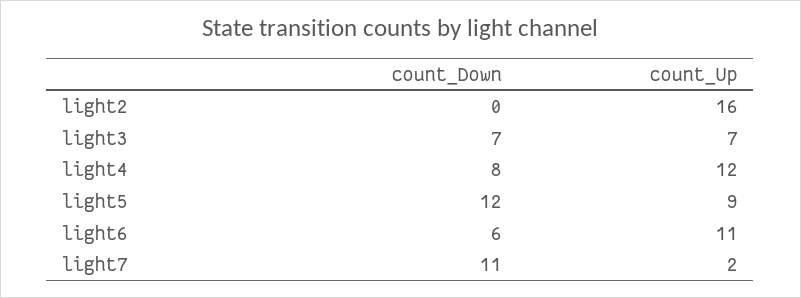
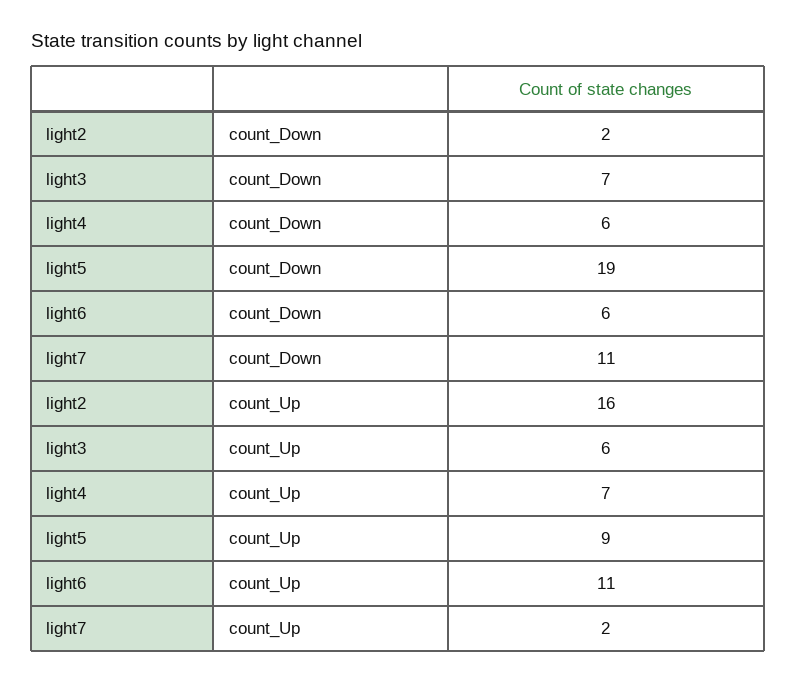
count_Down, light2: 0 -> 2
count_Up, light3: 7 -> 6
count_Down, light4: 8 -> 6
count_Up, light4: 12 -> 7
count_Down, light5: 12 -> 19

